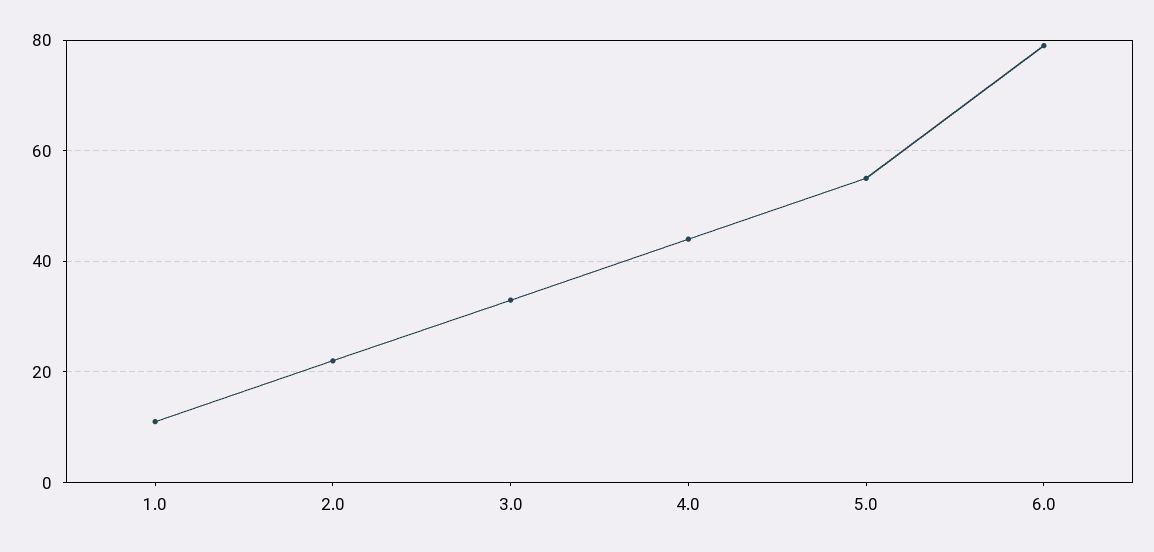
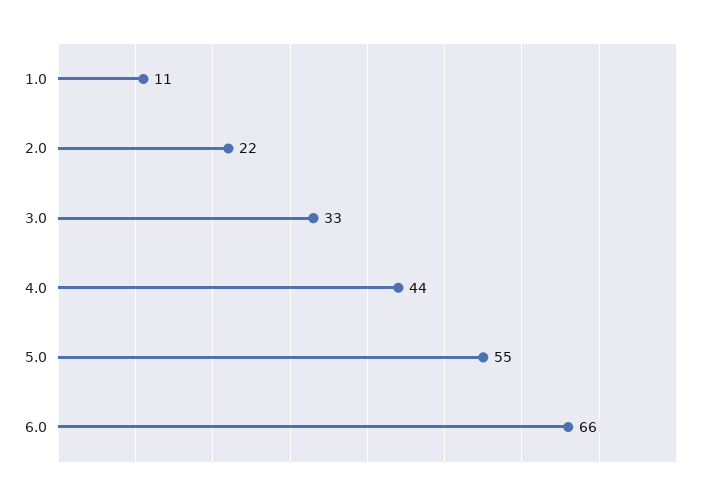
6.0: 80 -> 66

